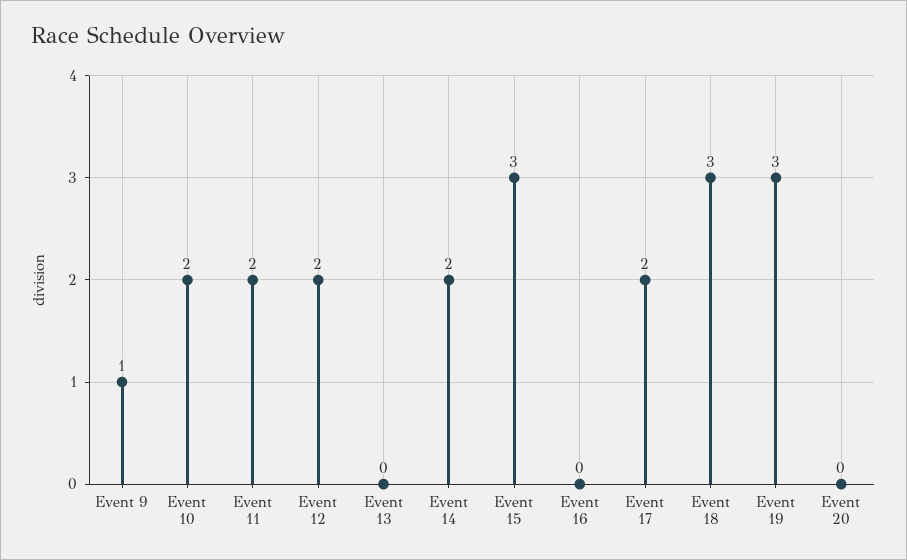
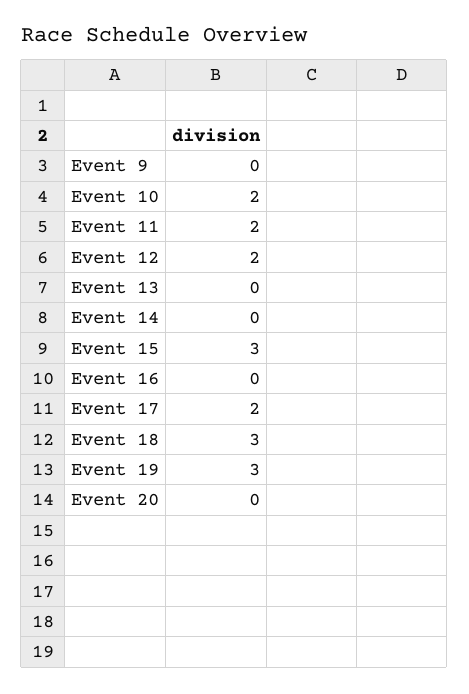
Event 9: 1 -> 0
Event 14: 2 -> 0

